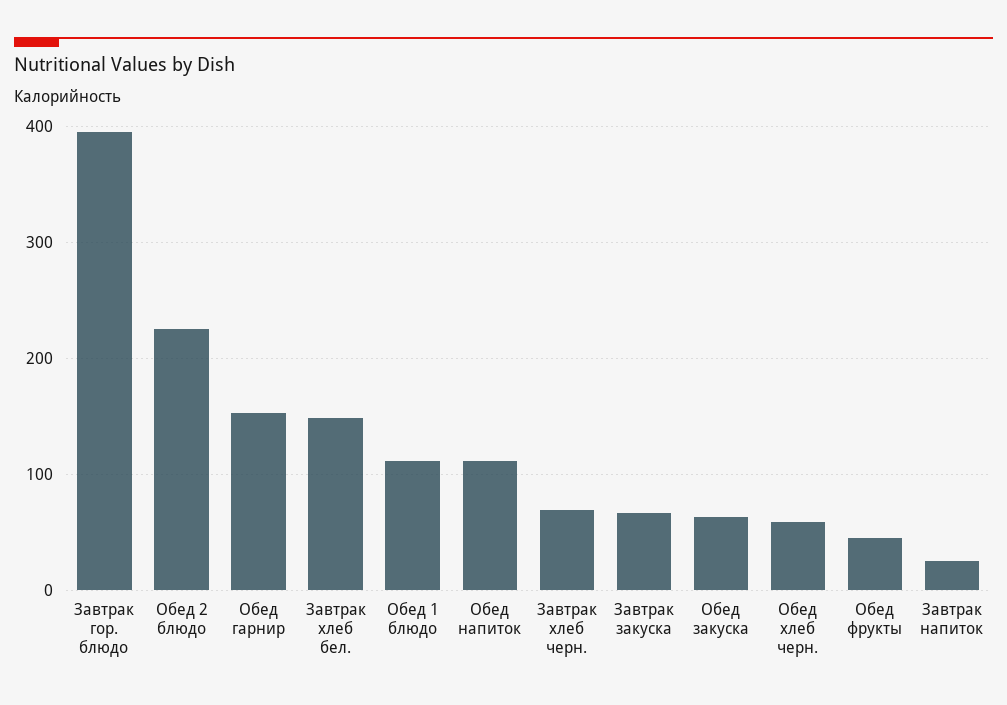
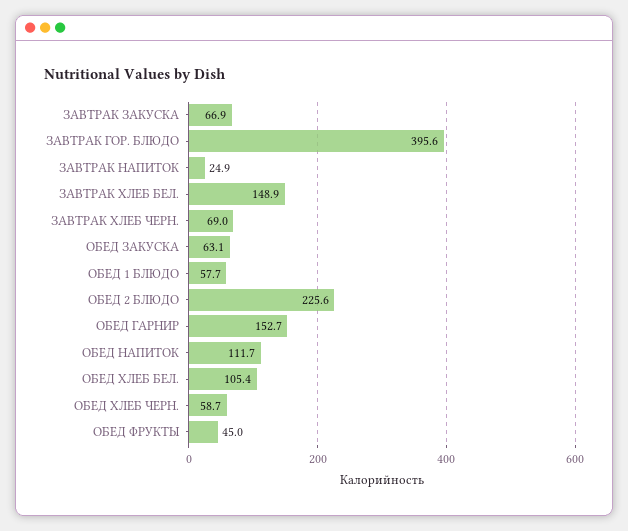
Обед 1 блюдо: 110 -> 57.7
ОБЕД ХЛЕБ БЕЛ.: none -> 105.4

